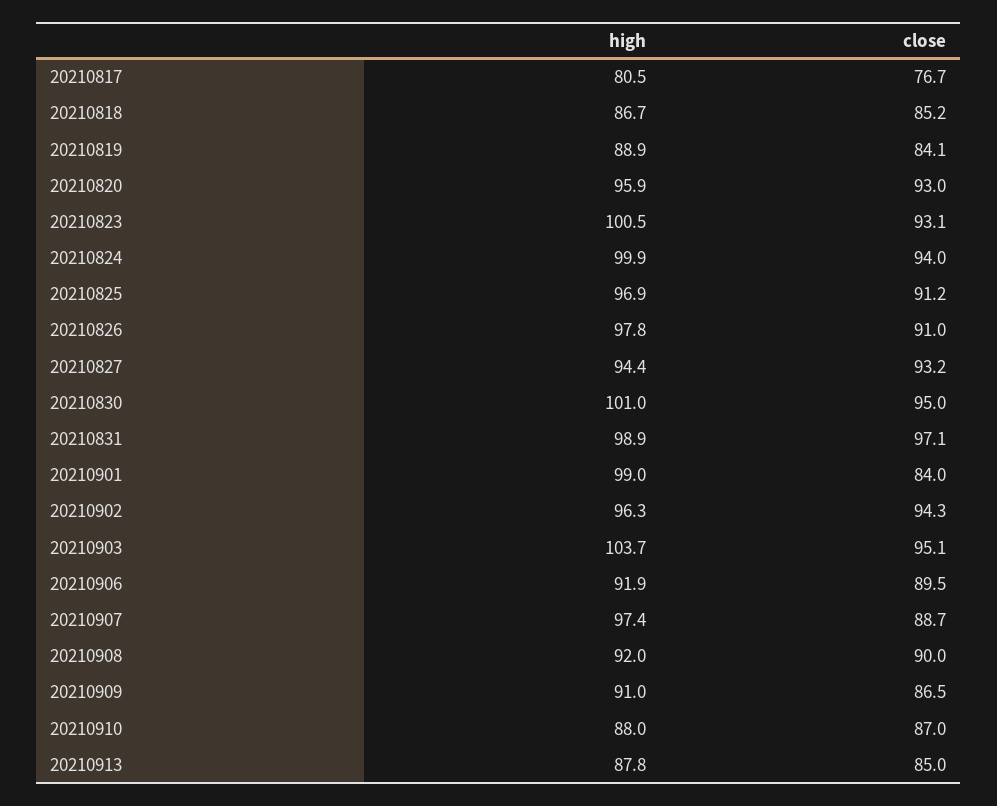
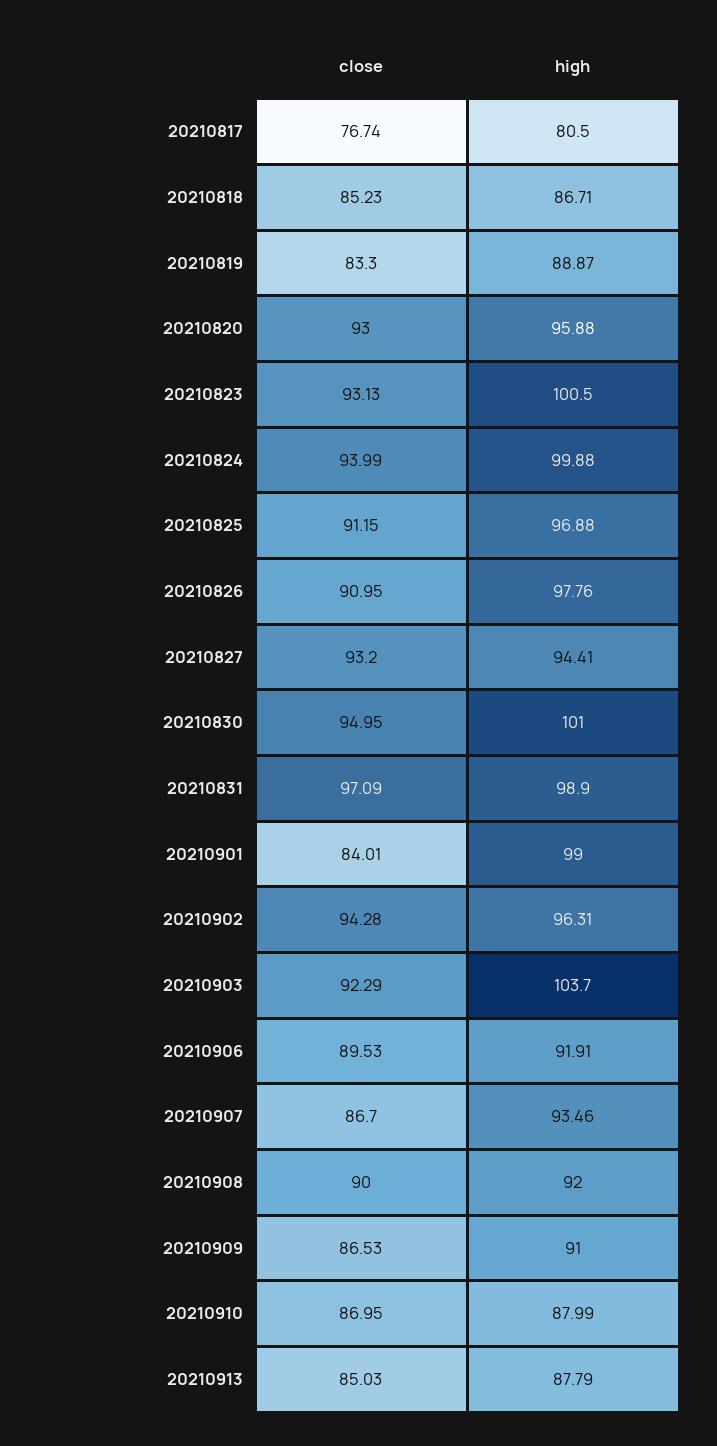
close, 20210819: 84.1 -> 83.3
close, 20210903: 95.1 -> 92.29
high, 20210907: 97.4 -> 93.46
close, 20210907: 88.7 -> 86.7

